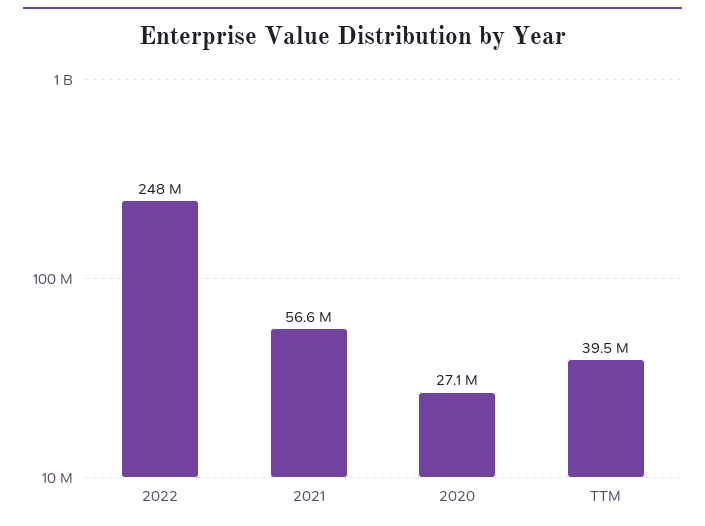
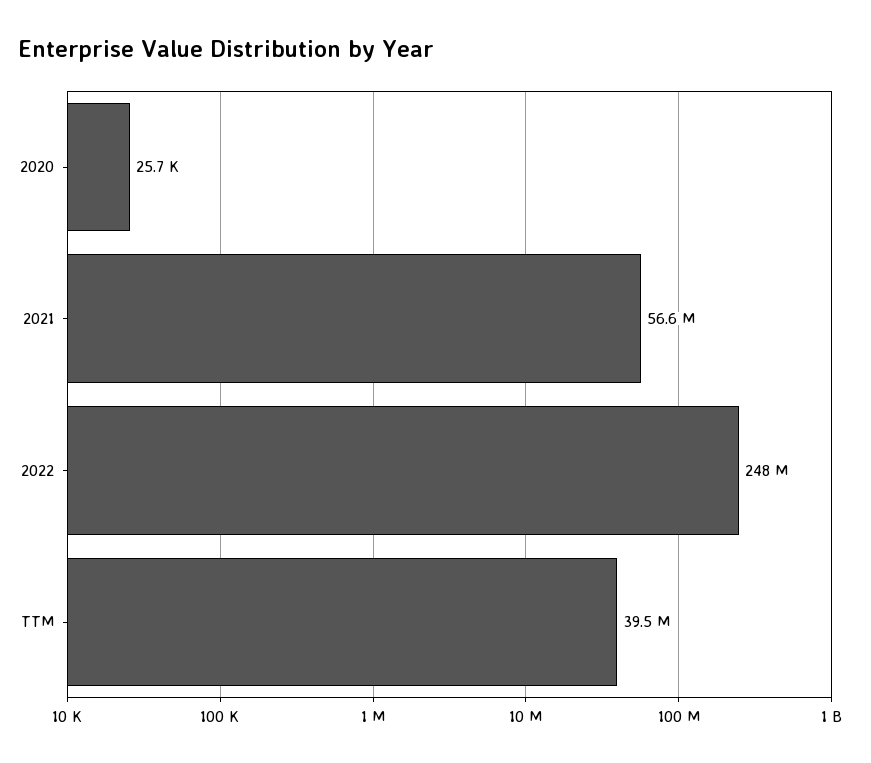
2020: 27100000 -> 25700

